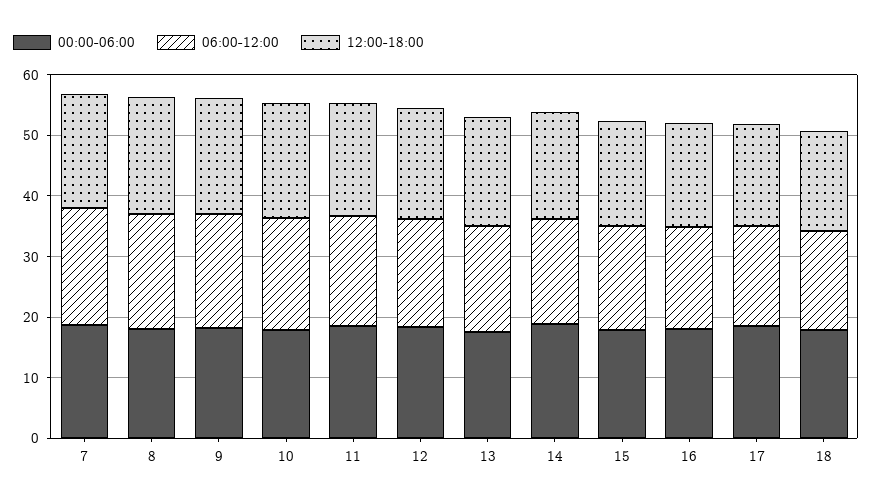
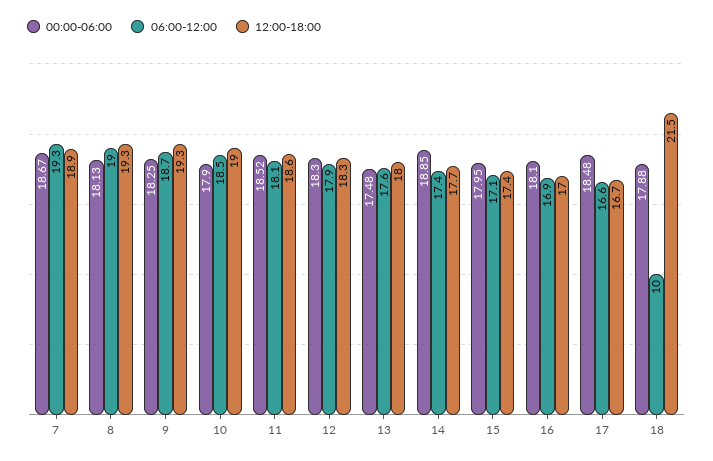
06:00-12:00, 18: 16 -> 10
12:00-18:00, 18: 16 -> 21.5

